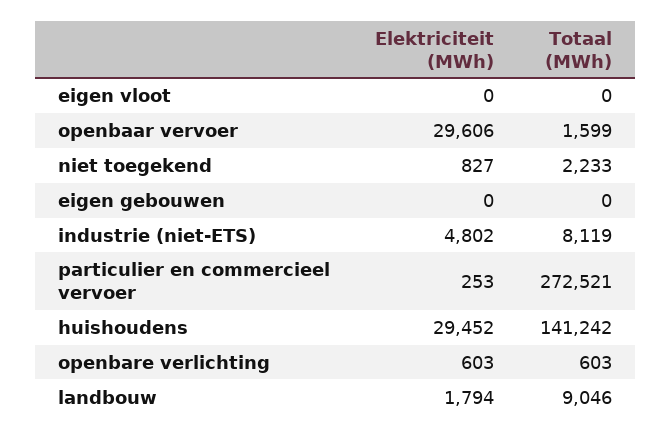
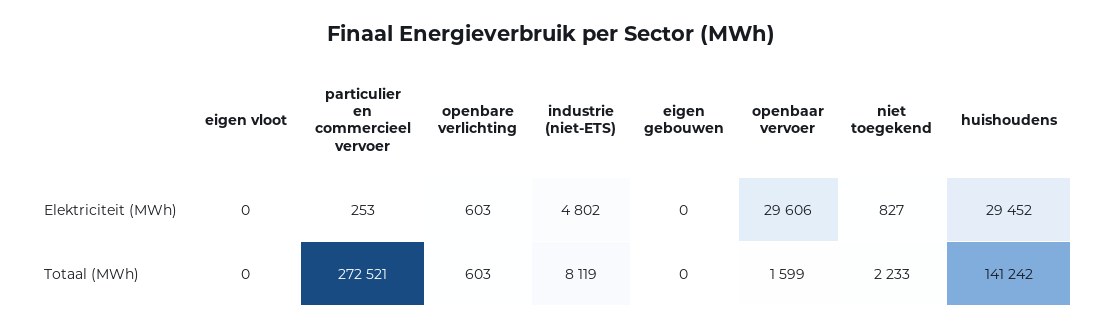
Elektriciteit (MWh), landbouw: 1794 -> none
Totaal (MWh), landbouw: 9046 -> none

